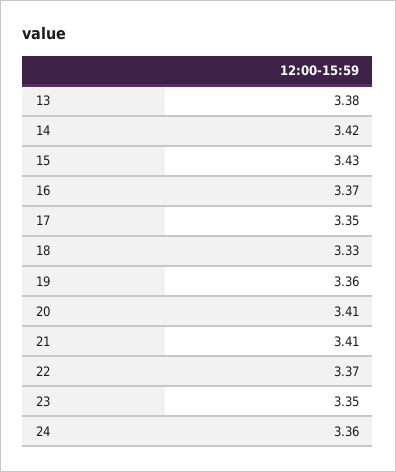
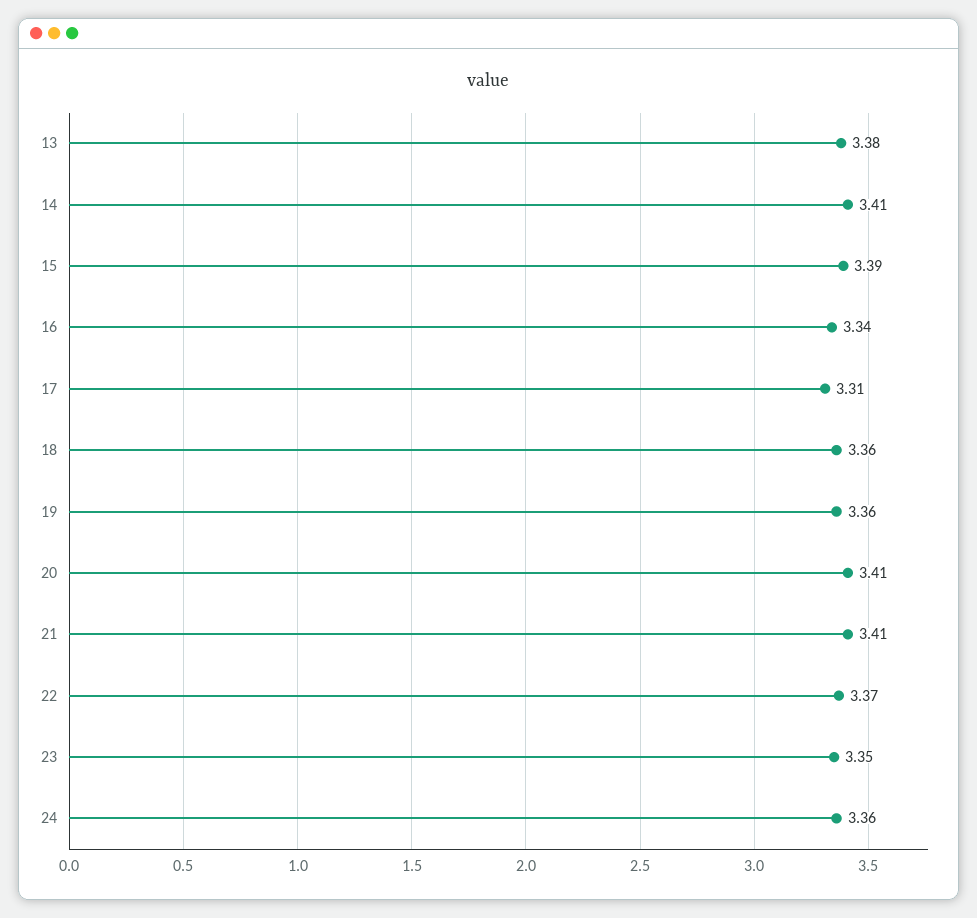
14: 3.42 -> 3.41
15: 3.43 -> 3.39
16: 3.37 -> 3.34
17: 3.35 -> 3.31
18: 3.33 -> 3.36

